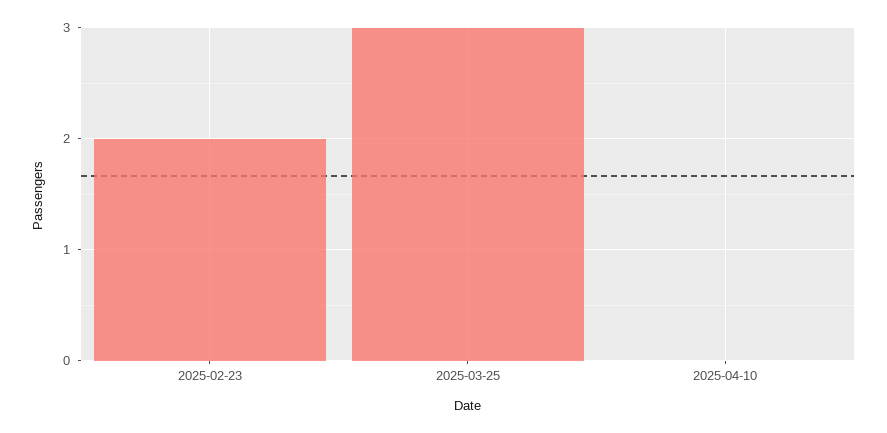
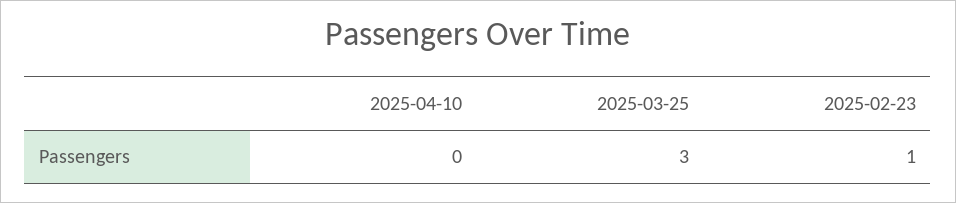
2025-02-23: 2 -> 1

